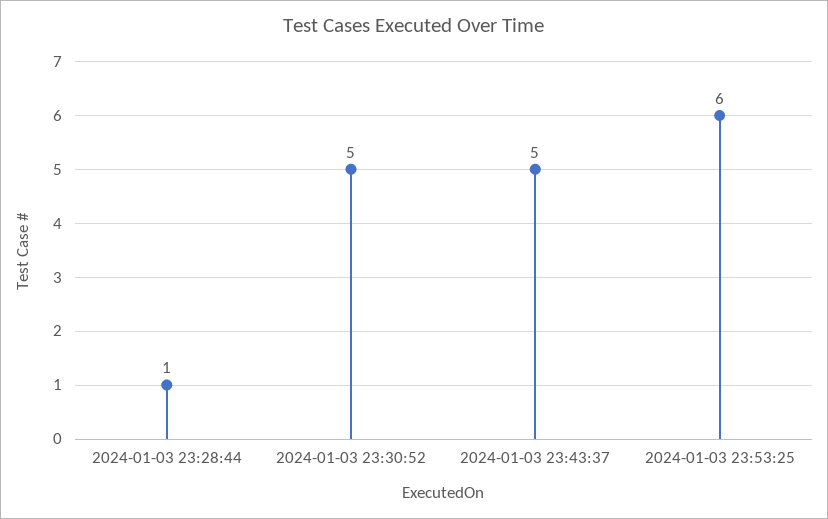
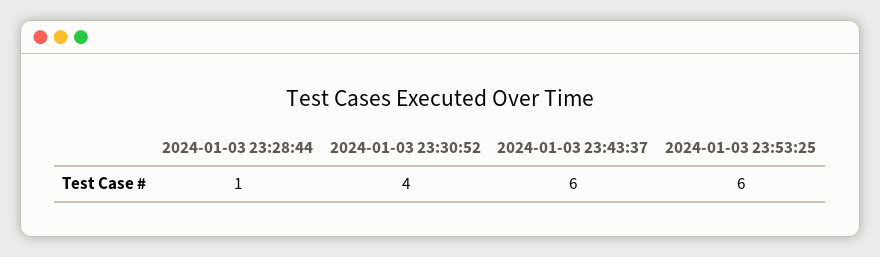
2024-01-03 23:30:52: 5 -> 4
2024-01-03 23:43:37: 5 -> 6

